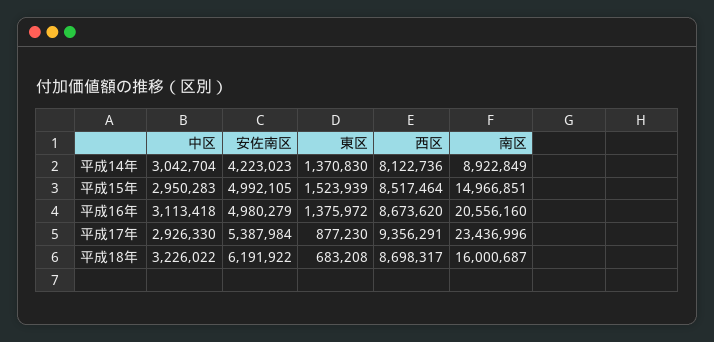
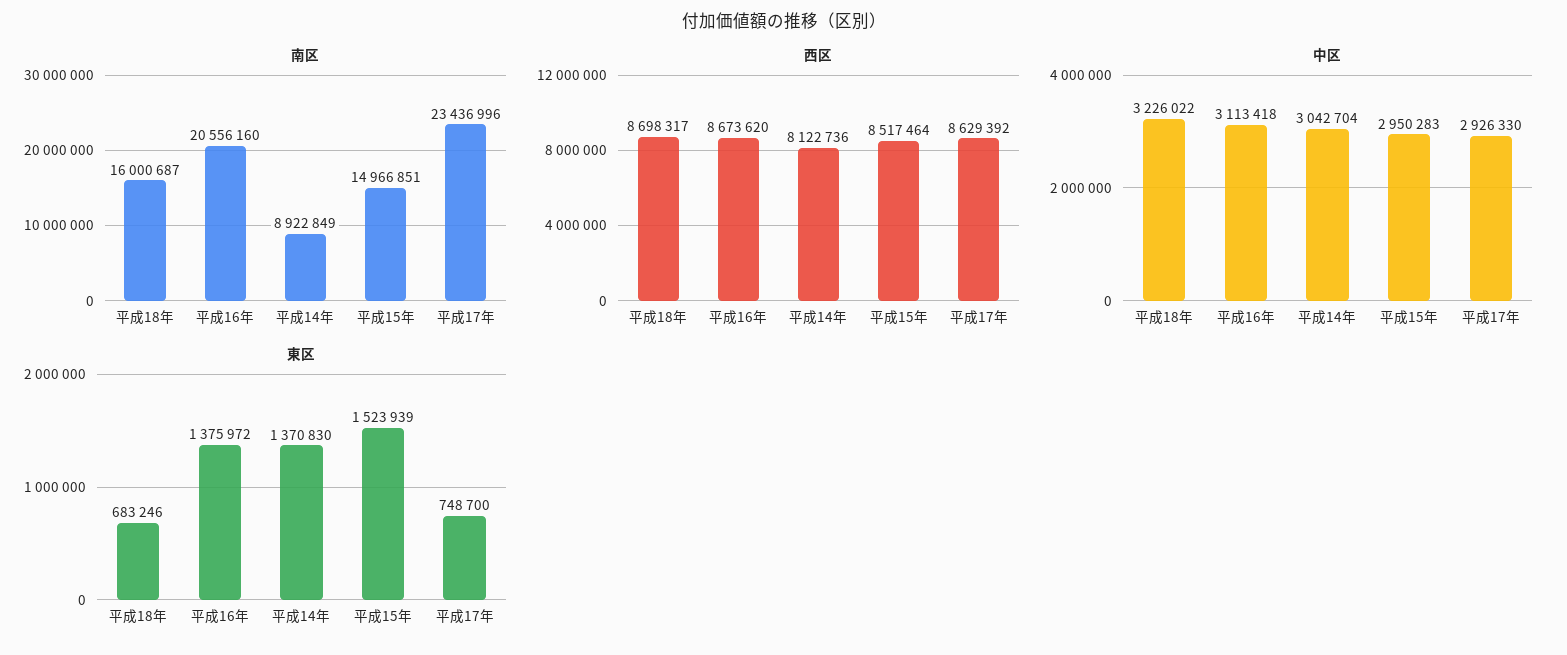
安佐南区, 平成14年: 4223023 -> none
安佐南区, 平成15年: 4992105 -> none
安佐南区, 平成16年: 4980279 -> none
安佐南区, 平成17年: 5387984 -> none
東区, 平成17年: 877230 -> 748700
西区, 平成17年: 9356291 -> 8629392
安佐南区, 平成18年: 6191922 -> none
東区, 平成18年: 683208 -> 683246

